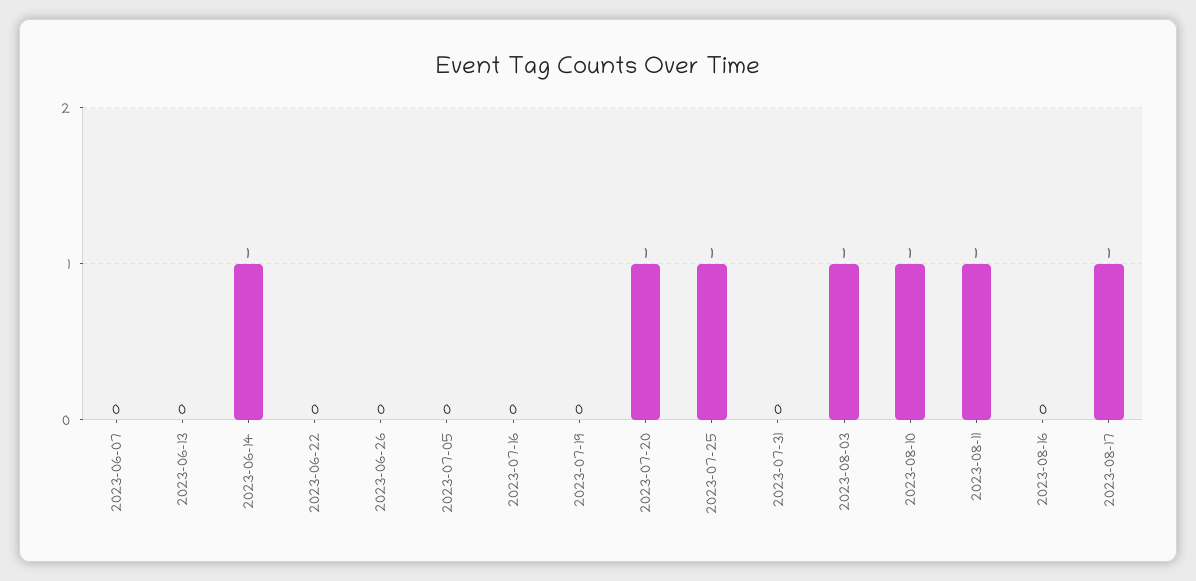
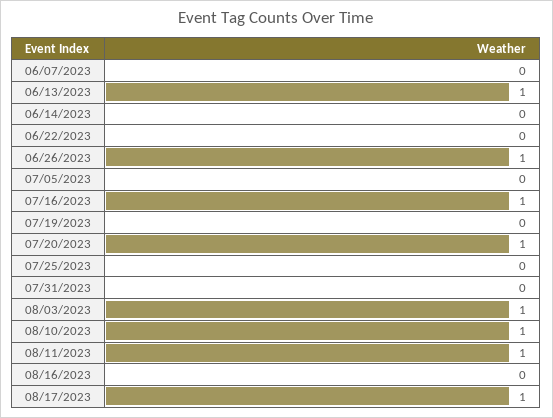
2023-06-13: 0 -> 1
2023-06-14: 1 -> 0
2023-06-26: 0 -> 1
2023-07-16: 0 -> 1
2023-07-25: 1 -> 0

